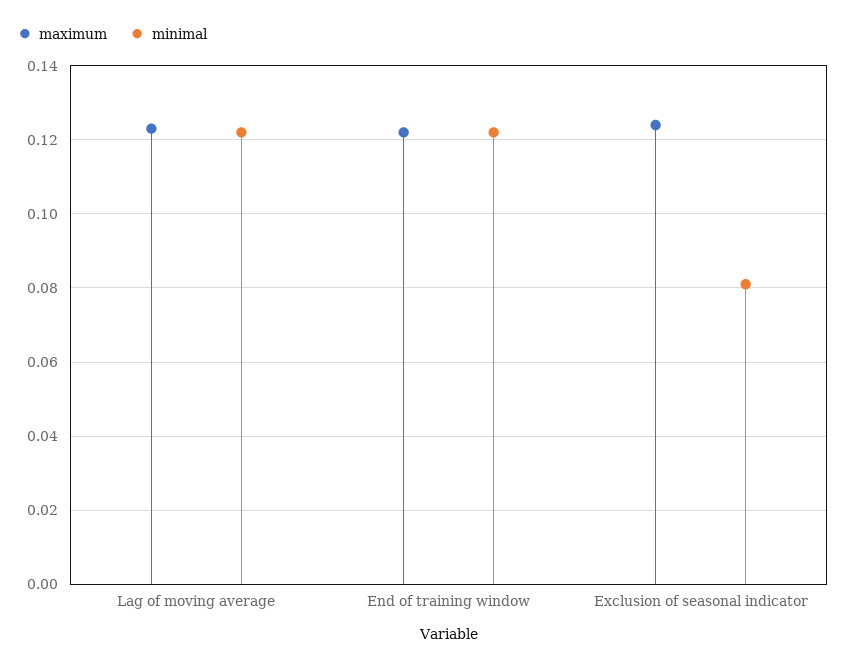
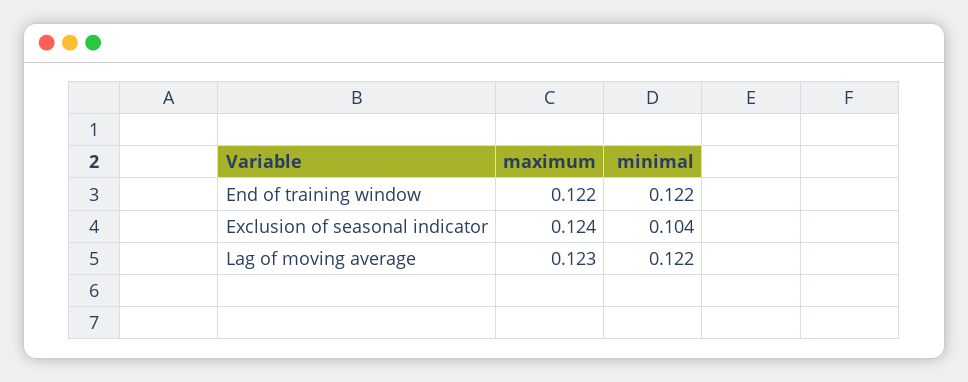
minimal, Exclusion of seasonal indicator: 0.08 -> 0.104

